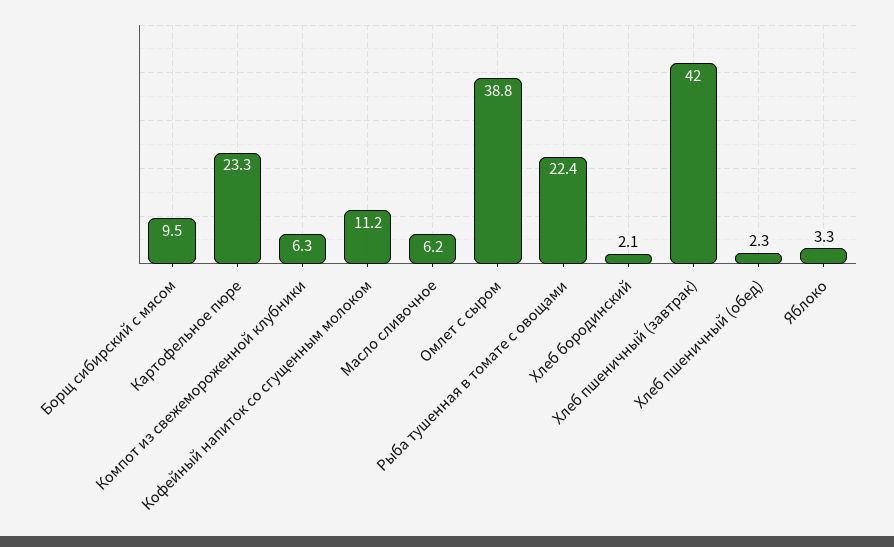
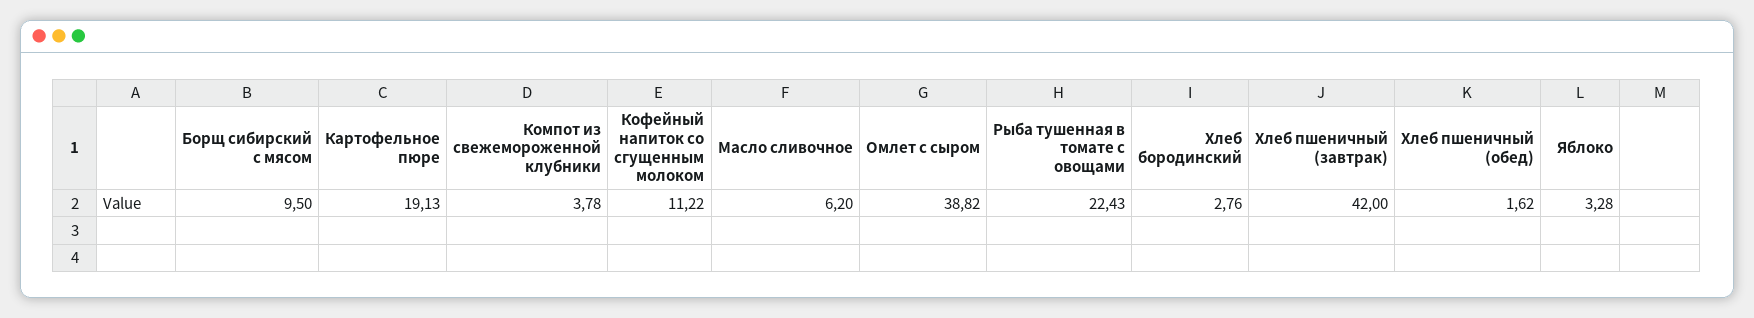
Картофельное пюре: 23.3 -> 19.13
Компот из свежемороженной клубники: 6.3 -> 3.78
Хлеб бородинский: 2.1 -> 2.76
Хлеб пшеничный (обед): 2.3 -> 1.62

